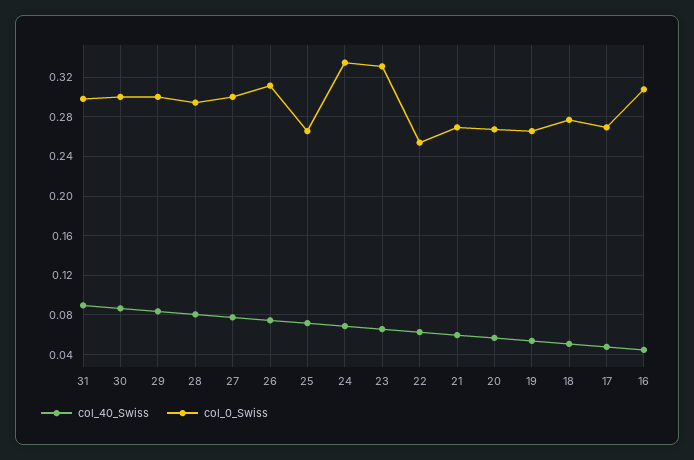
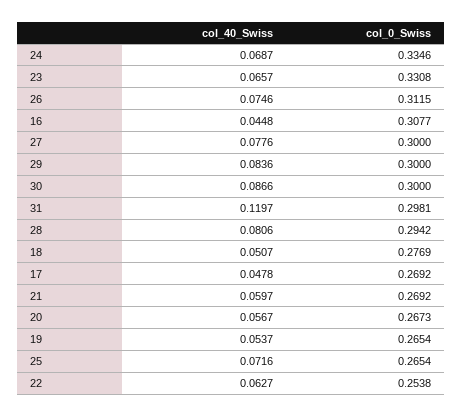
col_40_Swiss, 31: 0.09 -> 0.1197

